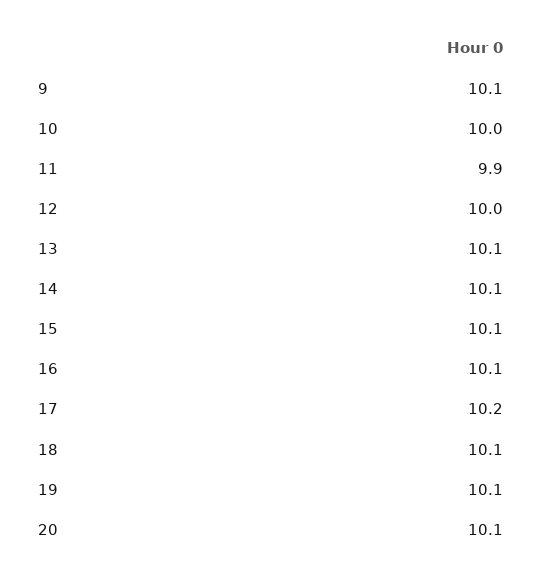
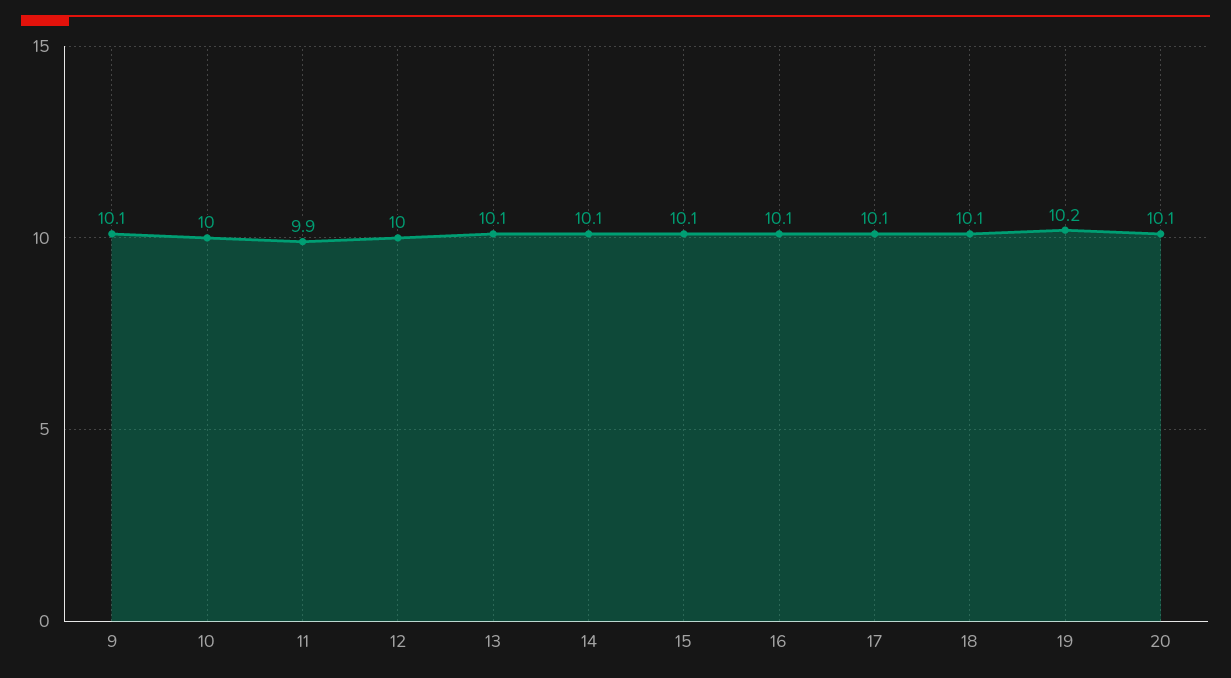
17: 10.2 -> 10.1
19: 10.1 -> 10.2

